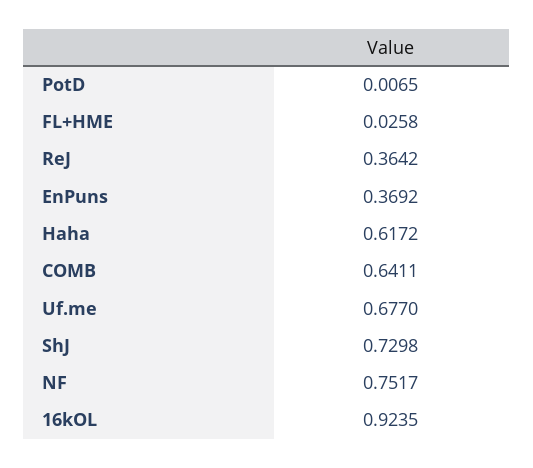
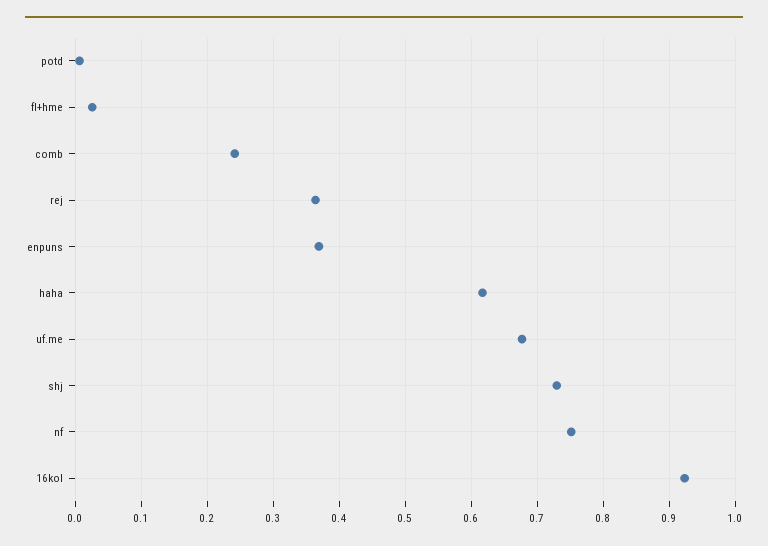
COMB: 0.6411 -> 0.24

